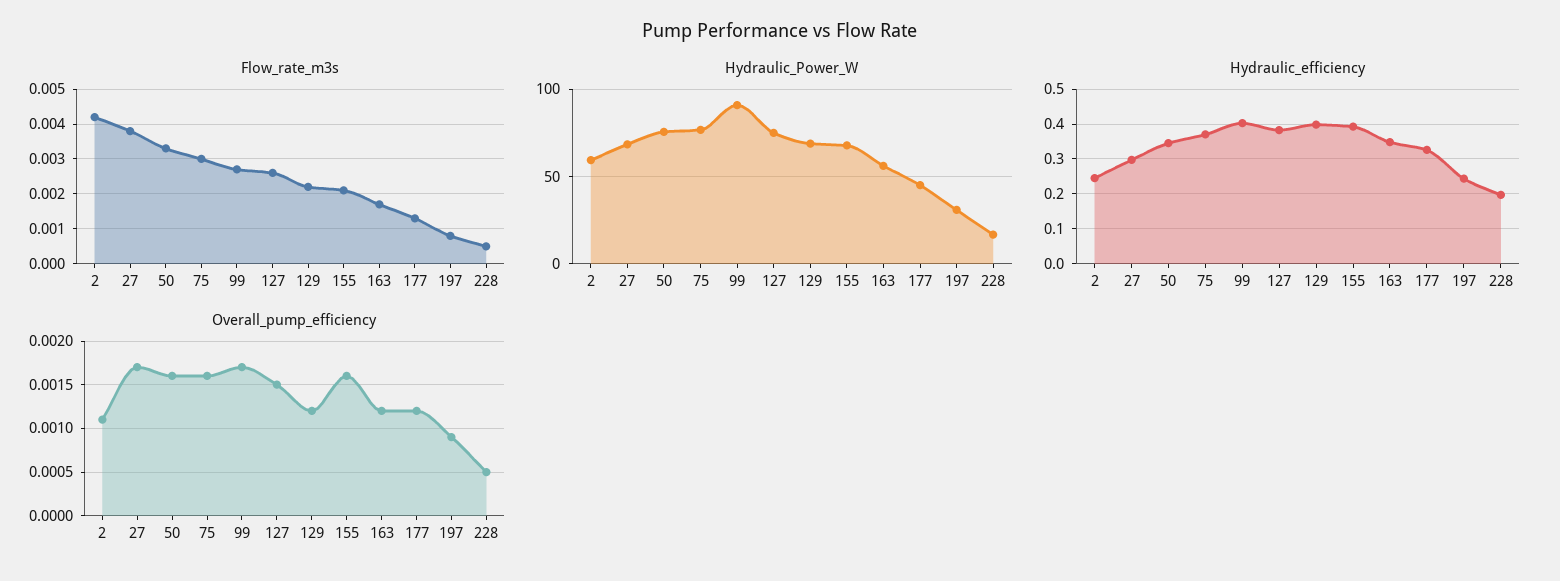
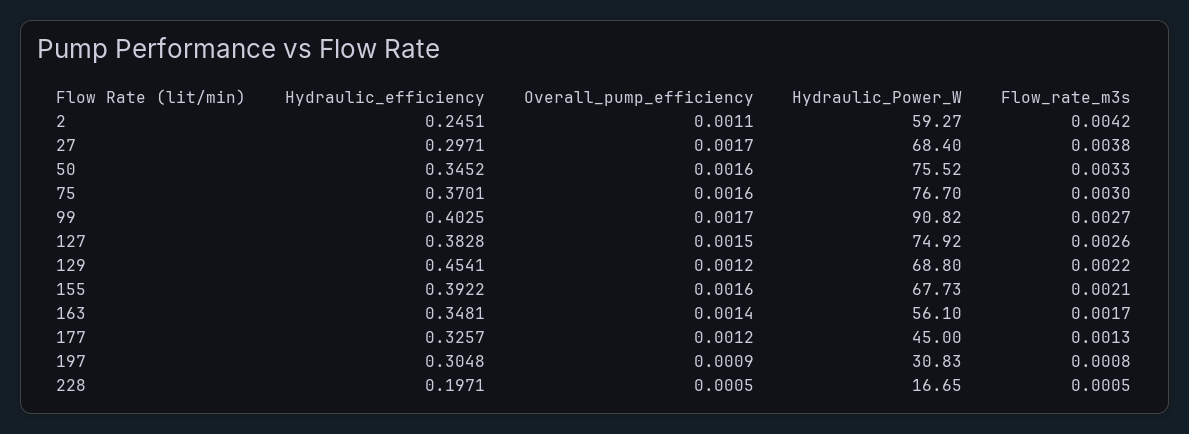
Hydraulic_efficiency, 129: 0.4 -> 0.4541
Hydraulic_efficiency, 197: 0.24 -> 0.3048
Overall_pump_efficiency, 163: 0.0012 -> 0.0014

